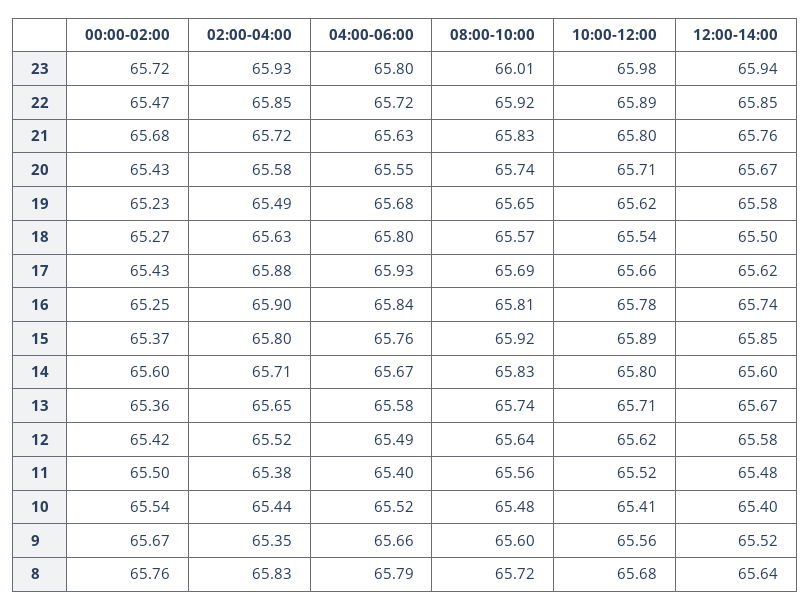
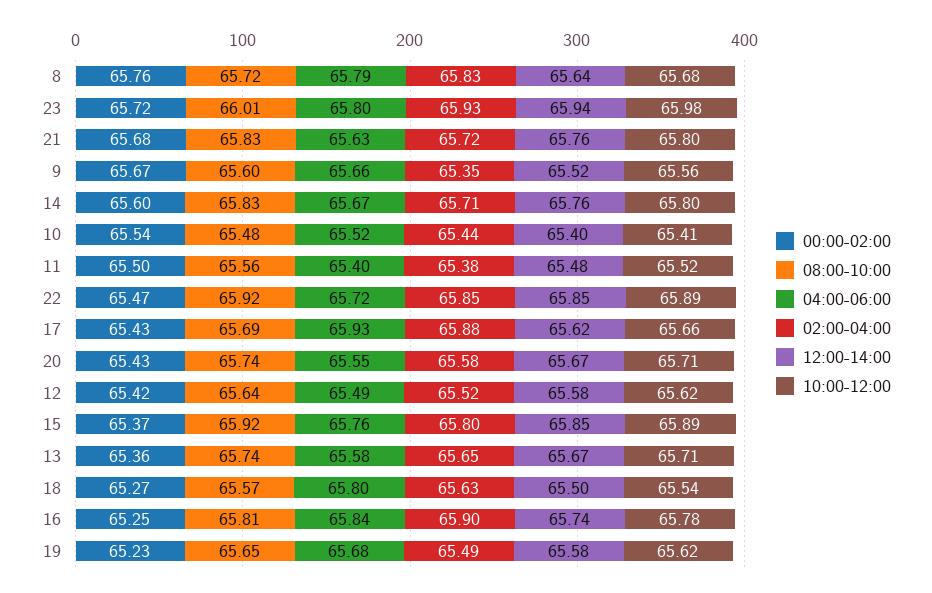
12:00-14:00, 14: 65.6 -> 65.76

